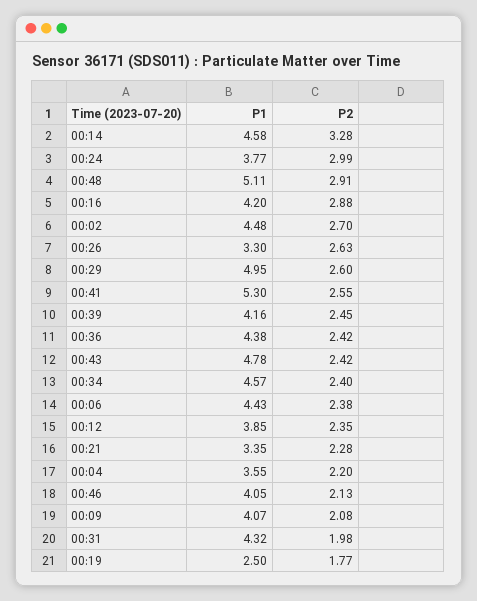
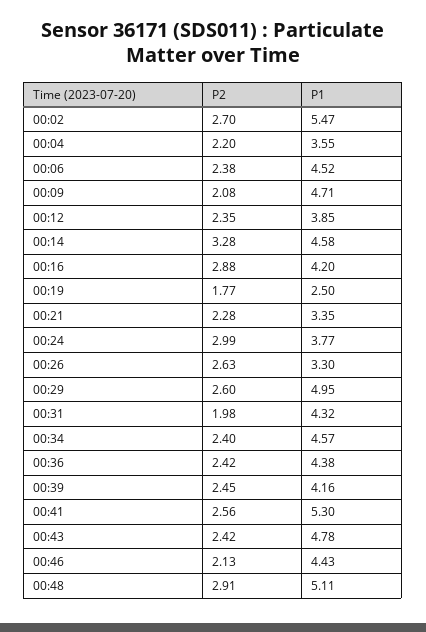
P1, 00:02: 4.48 -> 5.47
P2, 00:41: 2.55 -> 2.56
P1, 00:06: 4.43 -> 4.52
P1, 00:46: 4.05 -> 4.43
P1, 00:09: 4.07 -> 4.71

